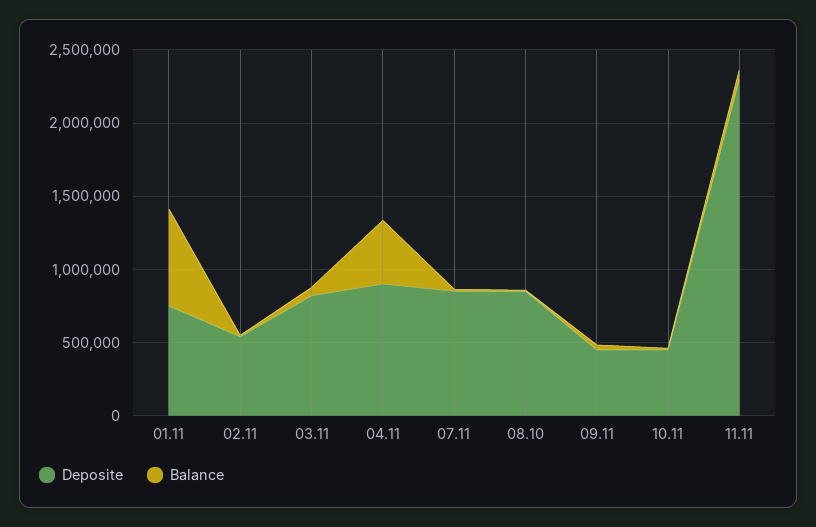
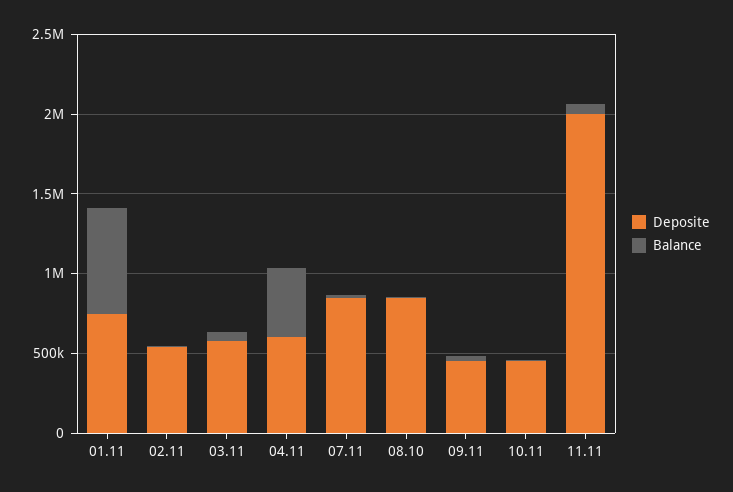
Deposite, 03.11: 800000 -> 600000
Deposite, 04.11: 900000 -> 600000
Deposite, 11.11: 2300000 -> 2000000

